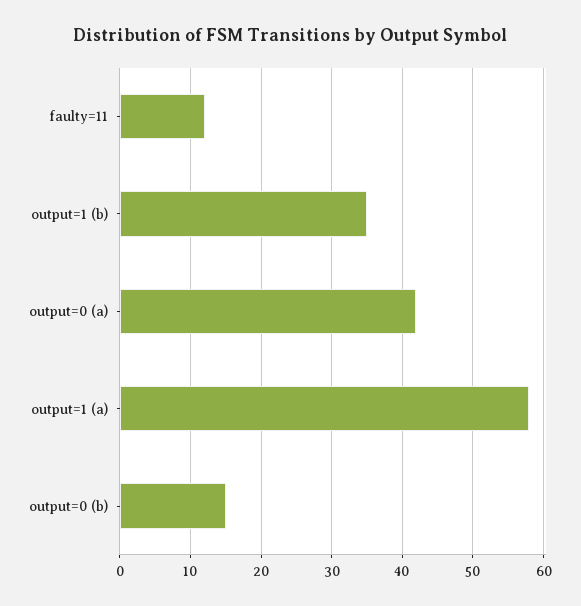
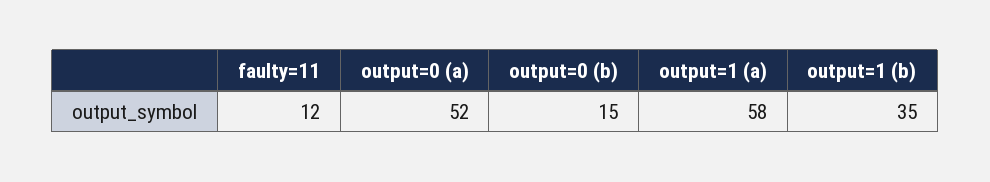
output=0 (a): 42 -> 52

